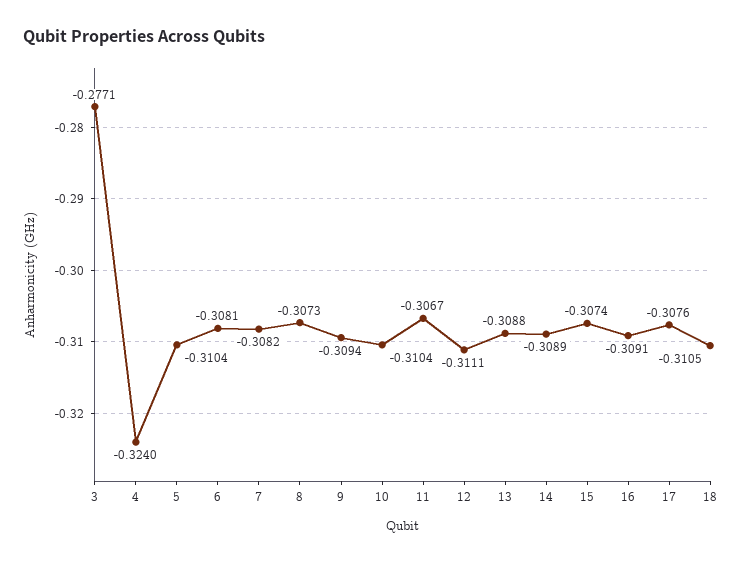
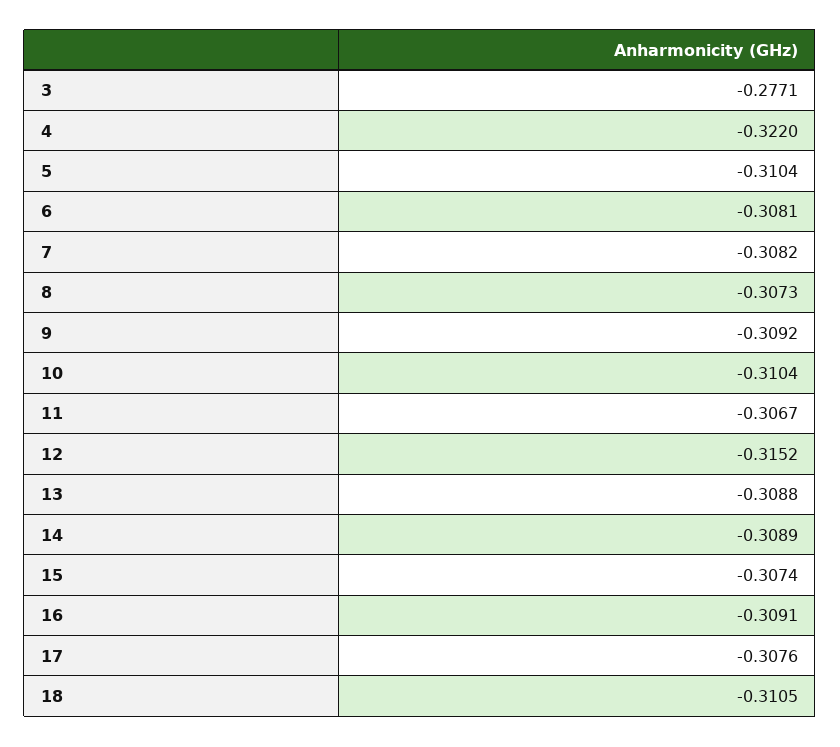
4: -0.324 -> -0.322
9: -0.3094 -> -0.3092
12: -0.3111 -> -0.3152

